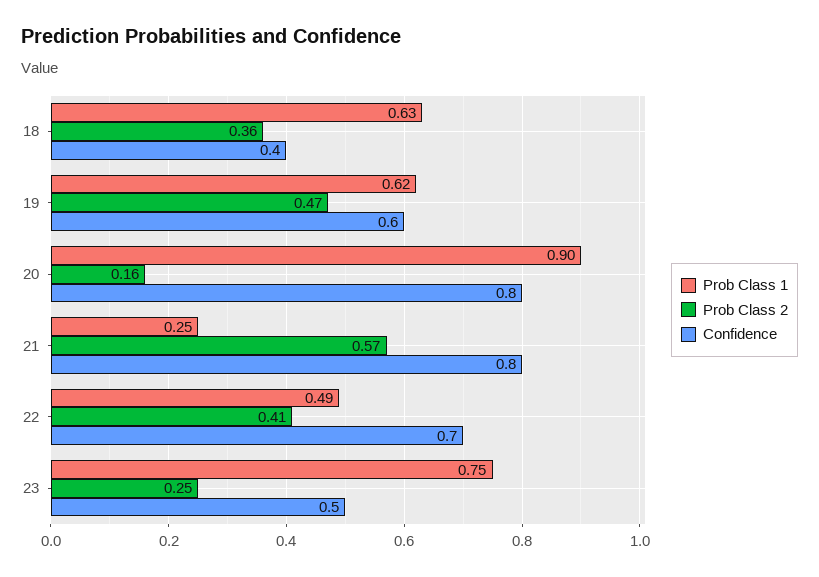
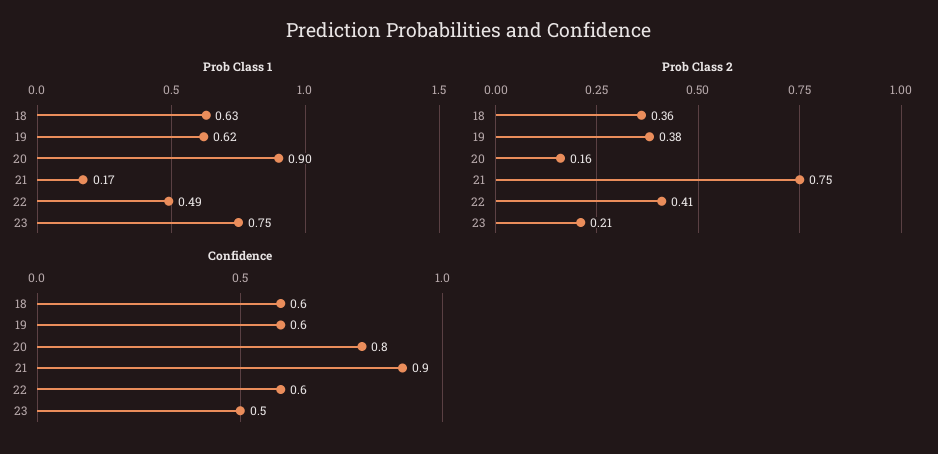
Confidence, 18: 0.4 -> 0.6
Prob Class 2, 19: 0.47 -> 0.38
Prob Class 1, 21: 0.25 -> 0.17
Prob Class 2, 21: 0.57 -> 0.75
Confidence, 21: 0.8 -> 0.9
Confidence, 22: 0.7 -> 0.6
Prob Class 2, 23: 0.25 -> 0.21

